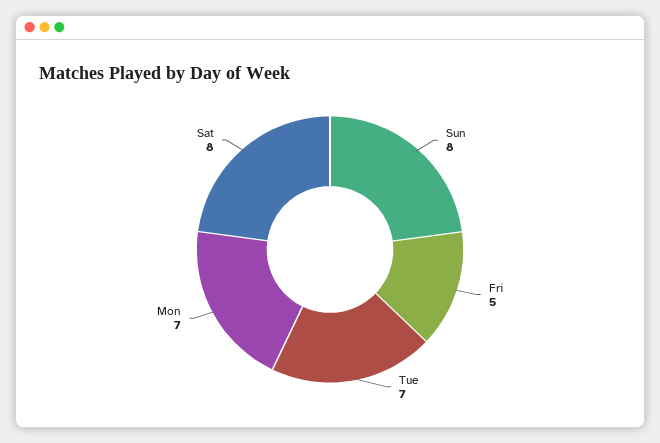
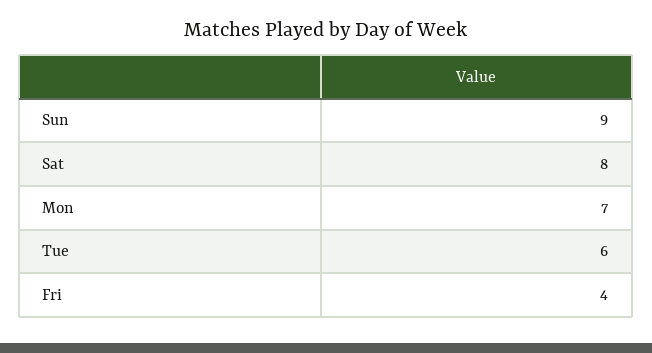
Sun: 8 -> 9
Fri: 5 -> 4
Tue: 7 -> 6

